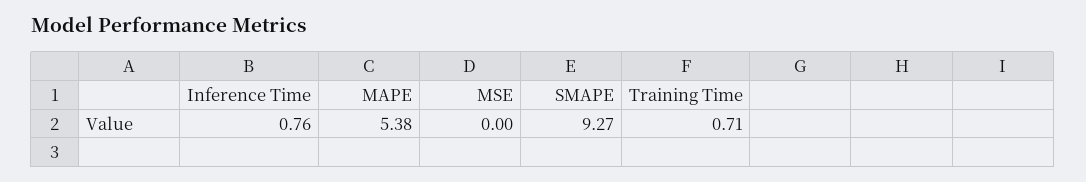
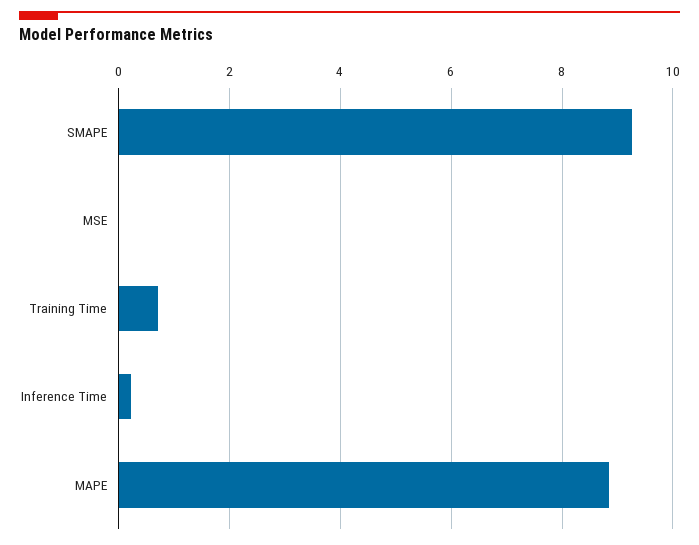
Inference Time: 0.76 -> 0.2
MAPE: 5.38 -> 8.8

